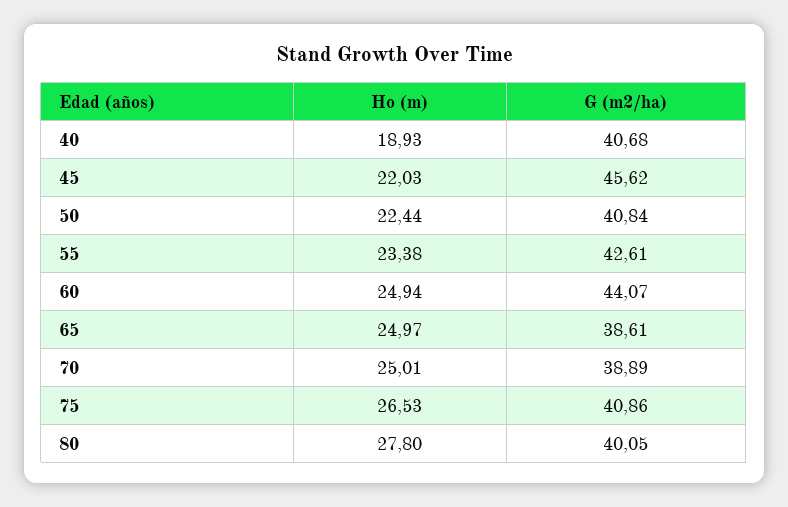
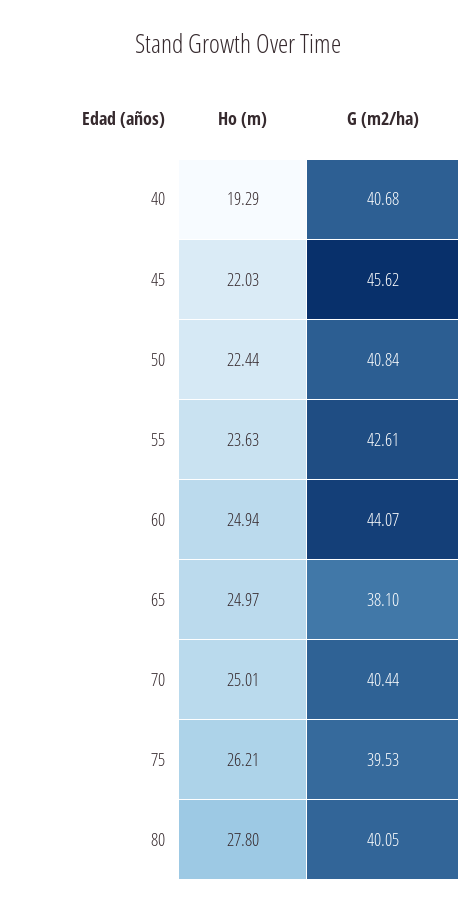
Ho (m), 40: 18.93 -> 19.29
Ho (m), 55: 23.38 -> 23.63
G (m2/ha), 65: 38.61 -> 38.1
G (m2/ha), 70: 38.89 -> 40.44
Ho (m), 75: 26.53 -> 26.21
G (m2/ha), 75: 40.86 -> 39.53

